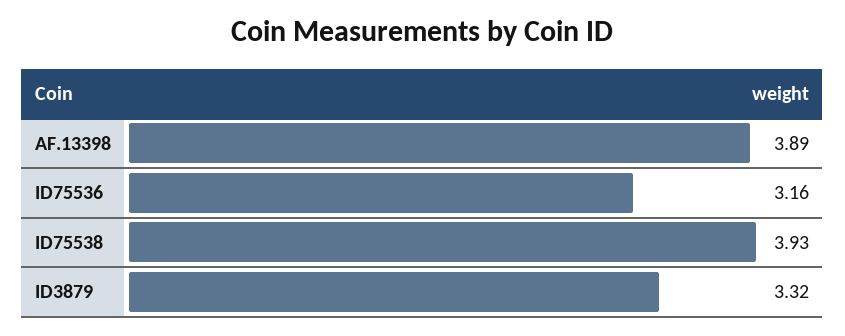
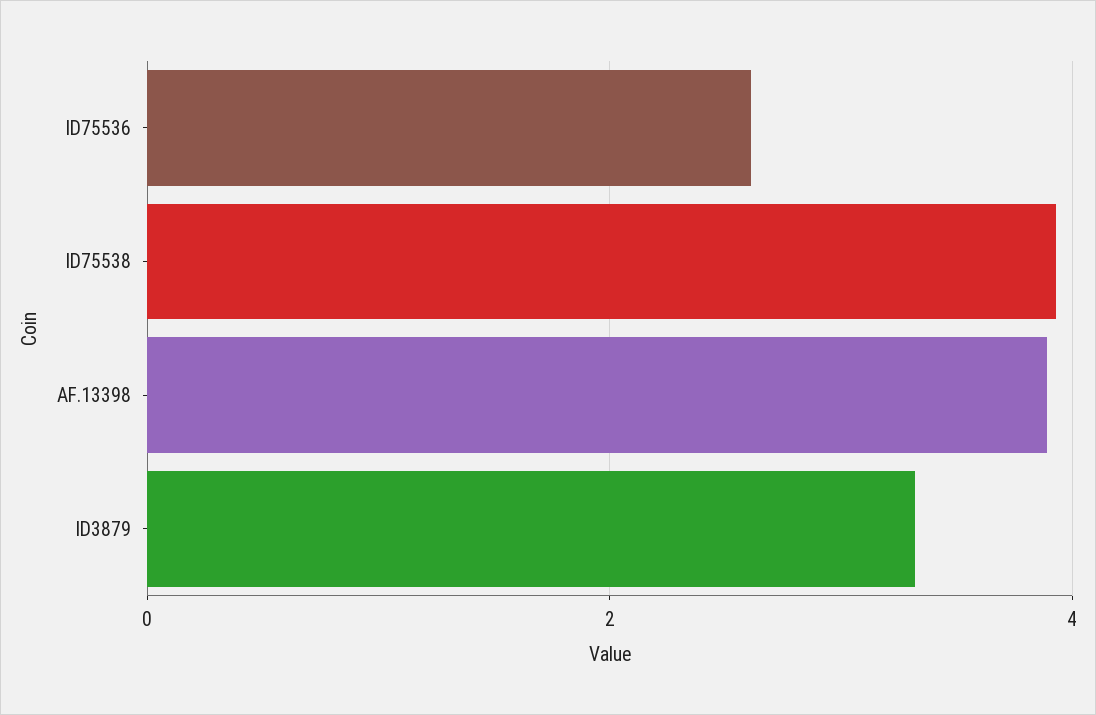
ID75536: 3.16 -> 2.6

